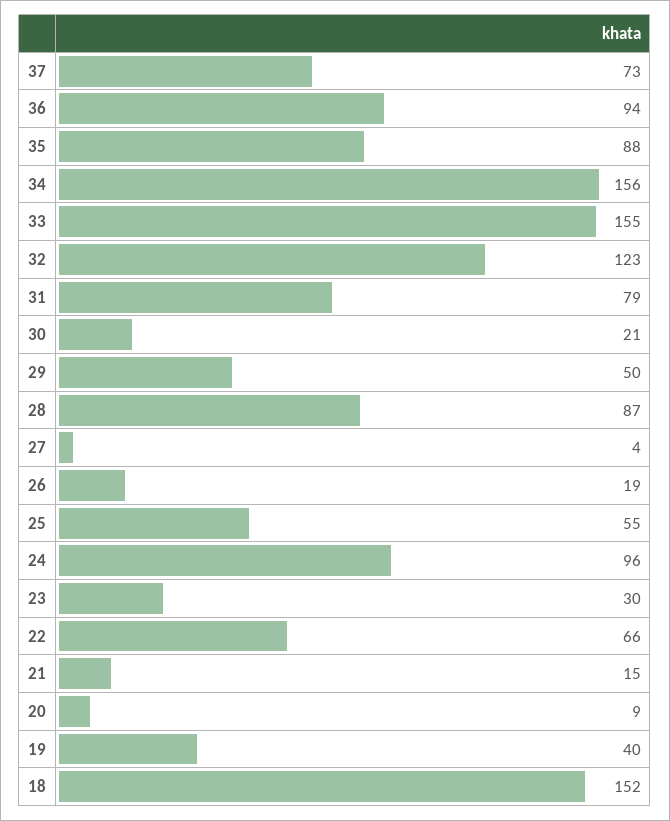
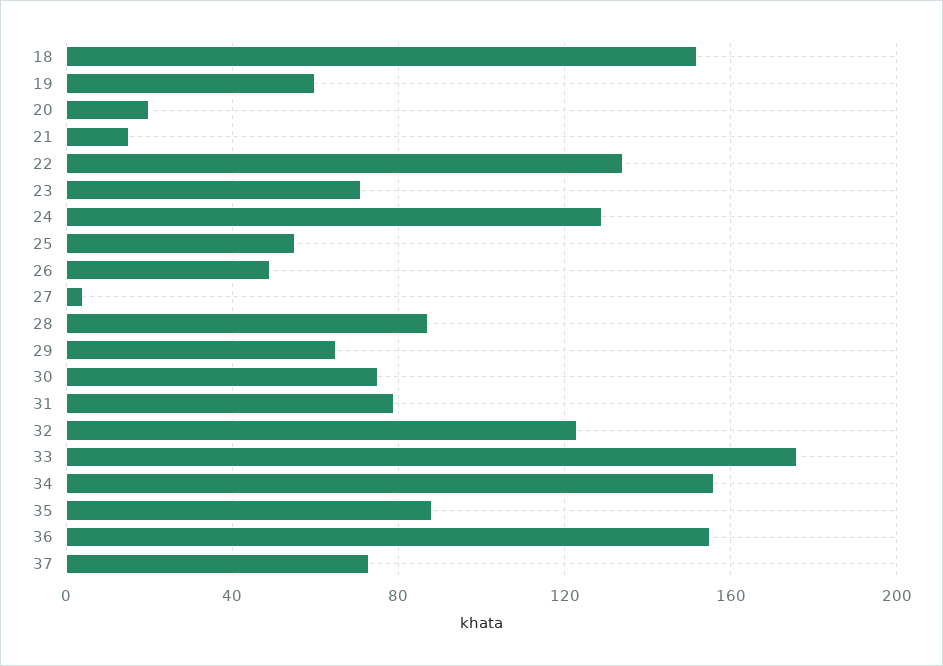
36: 94 -> 155
33: 155 -> 175
30: 21 -> 75
29: 50 -> 65
26: 19 -> 50
24: 96 -> 130
23: 30 -> 70
22: 66 -> 135
20: 9 -> 20
19: 40 -> 60

